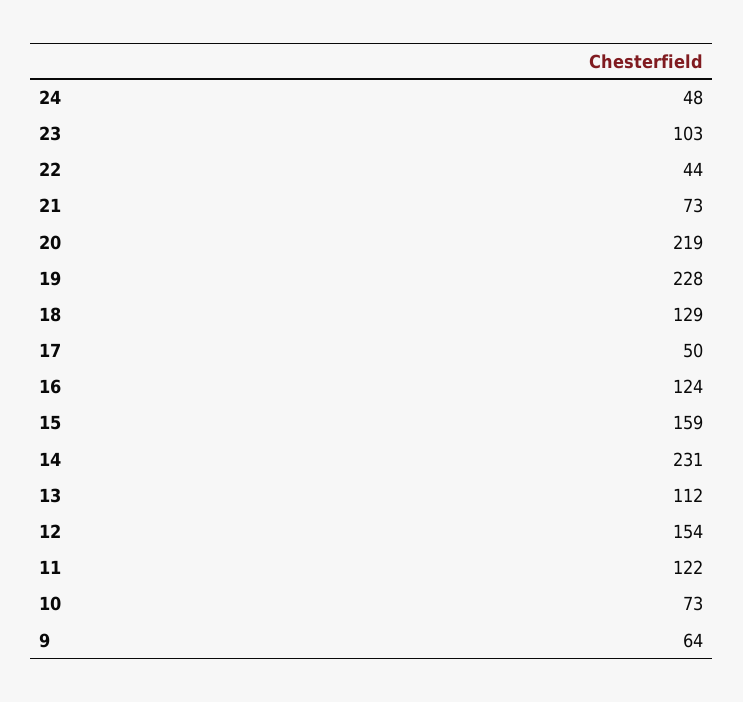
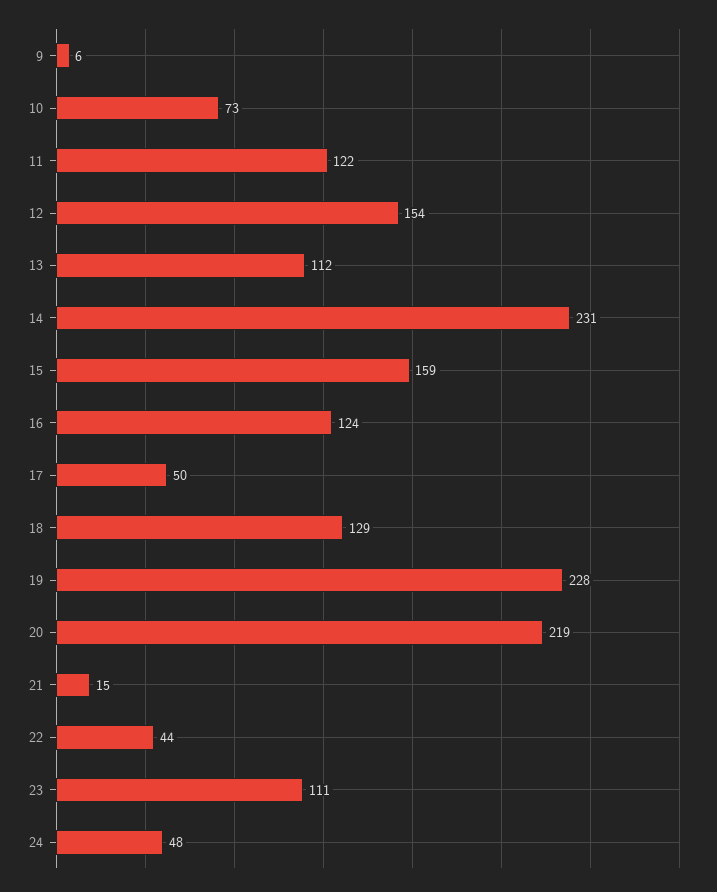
23: 103 -> 111
21: 73 -> 15
9: 64 -> 6

